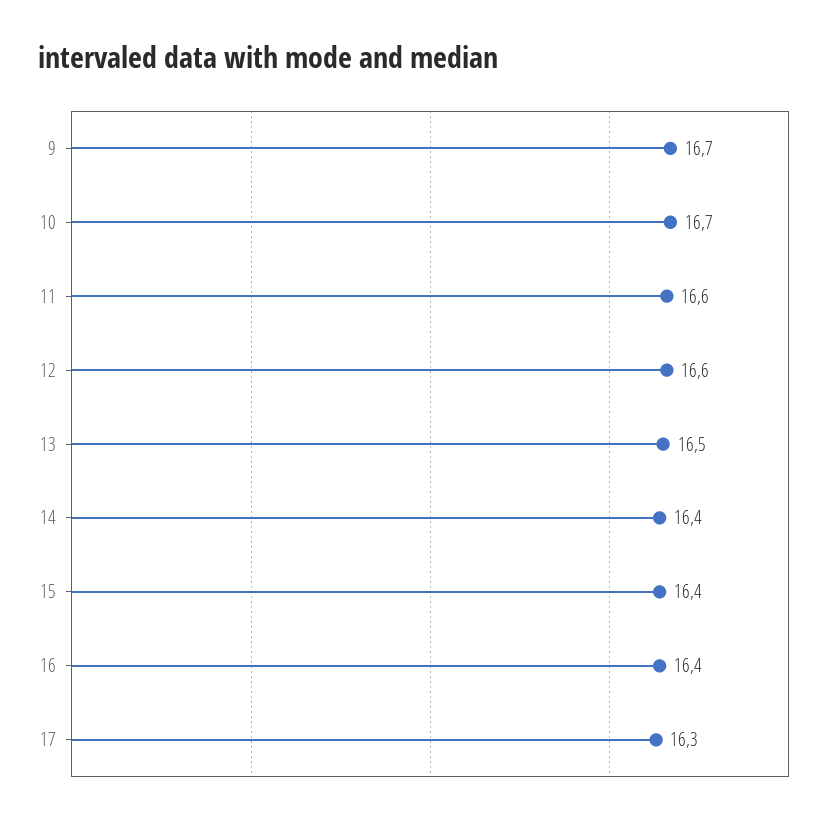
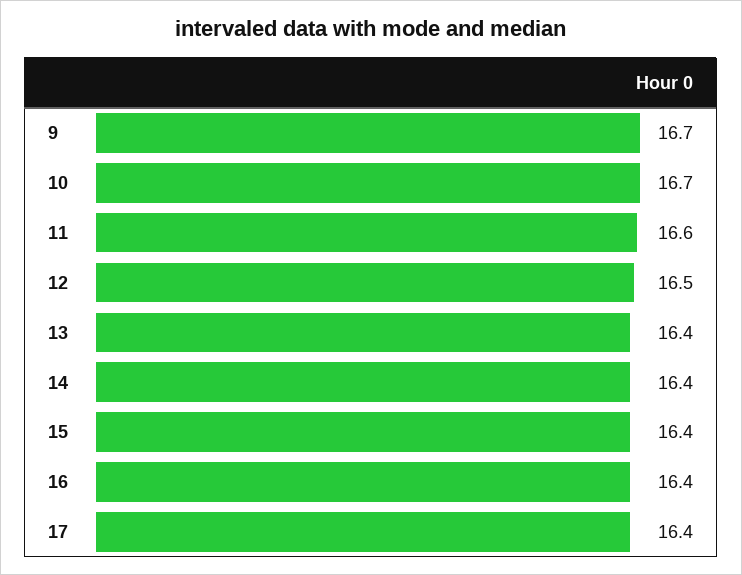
12: 16.6 -> 16.5
13: 16.5 -> 16.4
17: 16.3 -> 16.4

